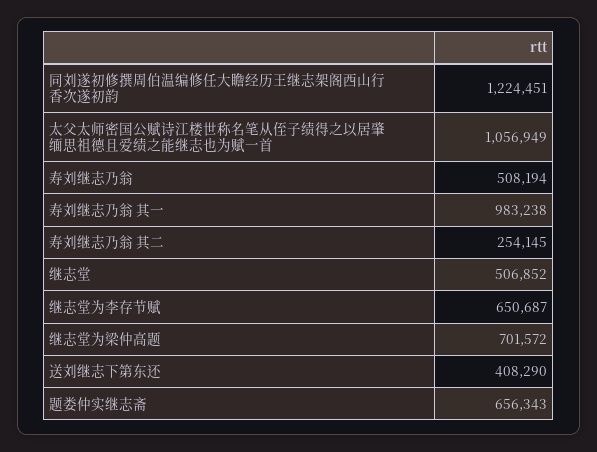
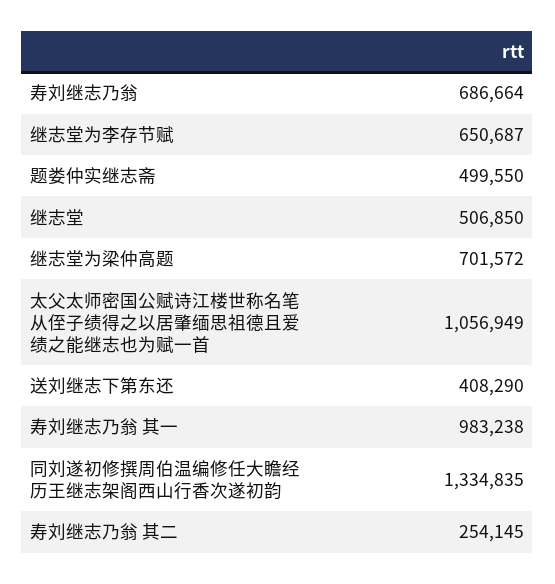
同刘遂初修撰周伯温编修任大瞻经历王继志架阁西山行香次遂初韵: 1224451 -> 1334835
寿刘继志乃翁: 508194 -> 686664
继志堂: 506852 -> 506850
题娄仲实继志斋: 656343 -> 499550

